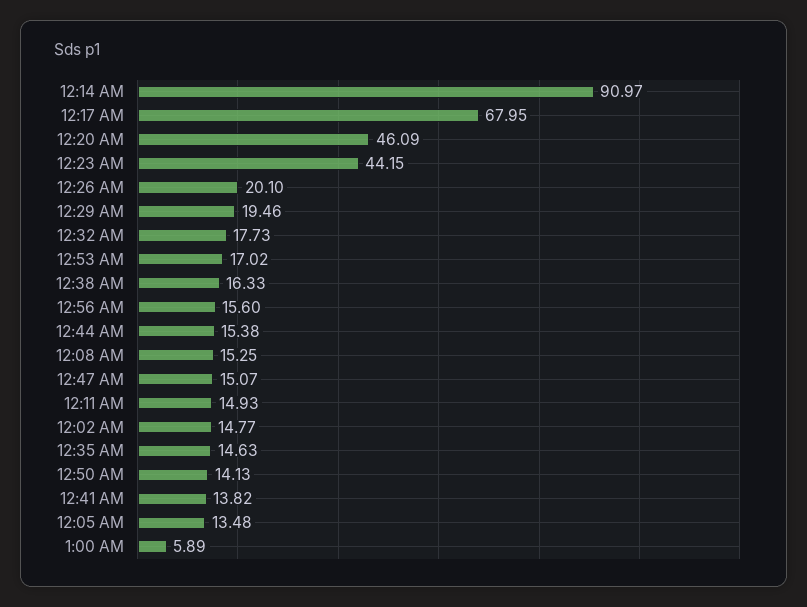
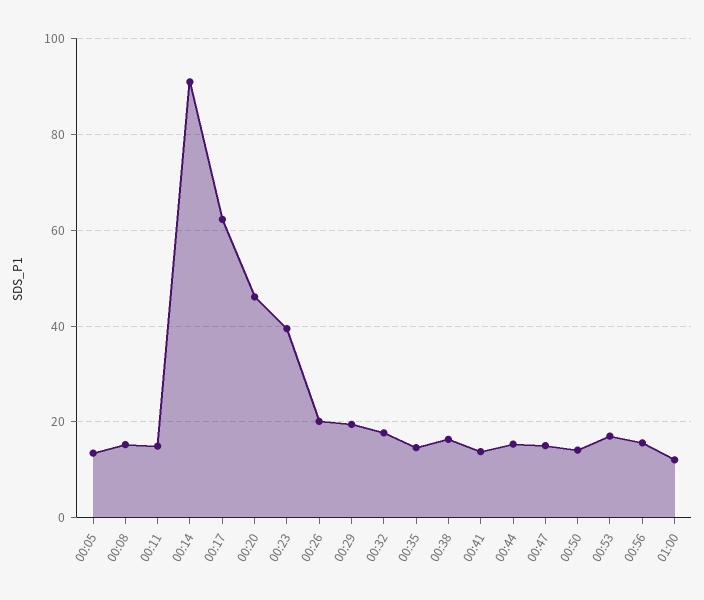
12:17 AM: 67.95 -> 62
12:23 AM: 44.15 -> 40
12:02 AM: 14.77 -> none
1:00 AM: 5.89 -> 12

